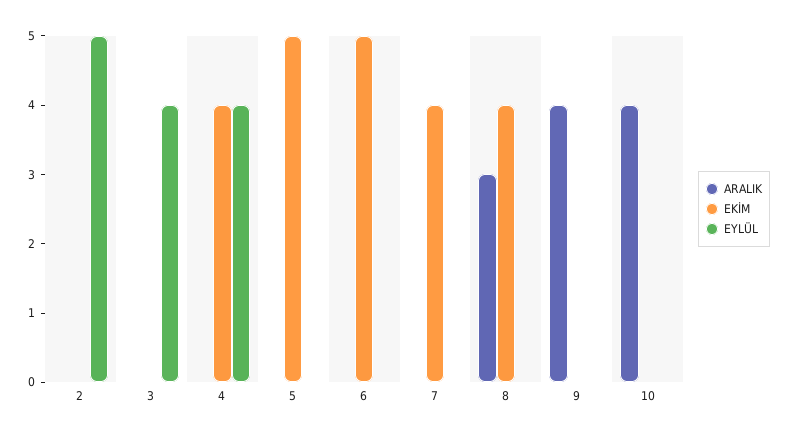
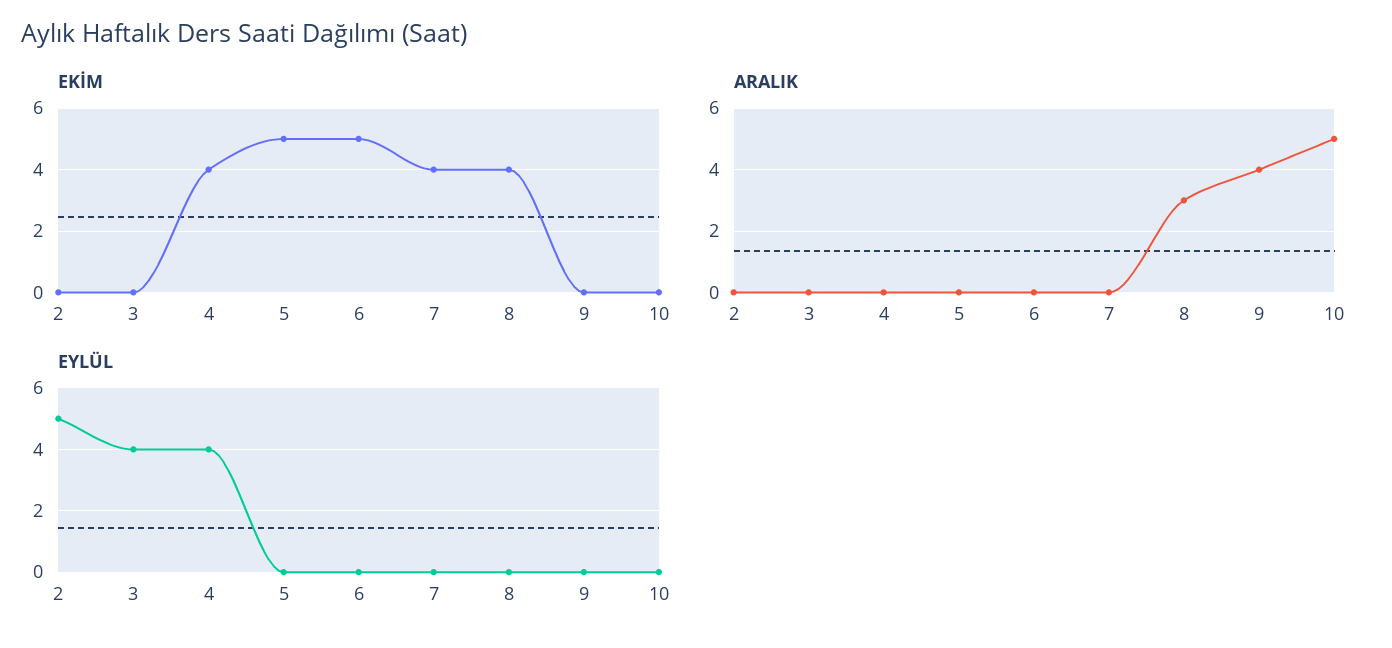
ARALIK, 10: 4 -> 5

